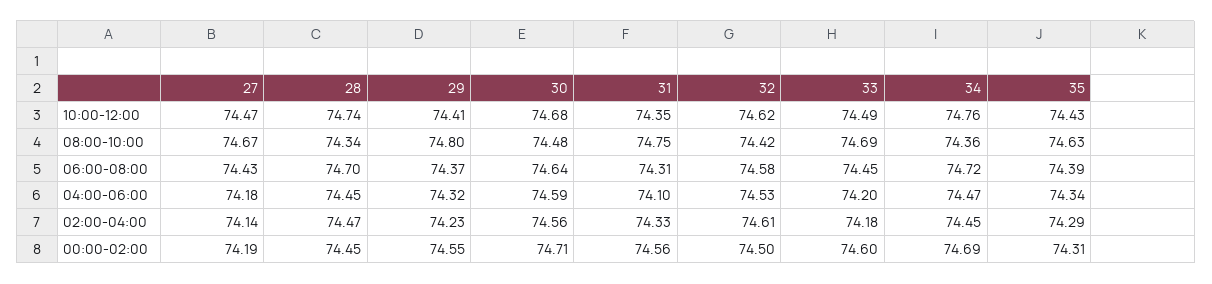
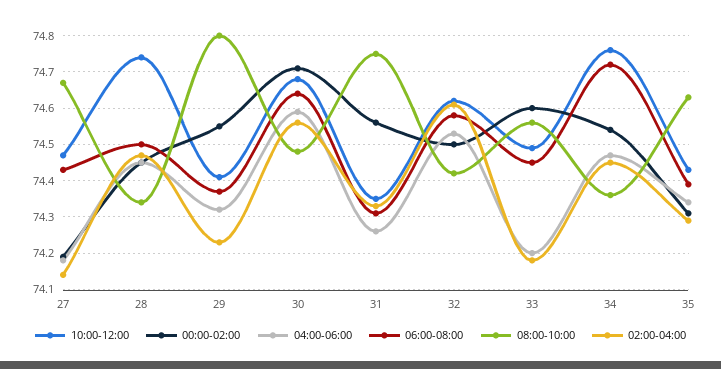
08:00-10:00, 33: 74.69 -> 74.55
06:00-08:00, 28: 74.7 -> 74.5
04:00-06:00, 31: 74.1 -> 74.25
00:00-02:00, 34: 74.69 -> 74.55

